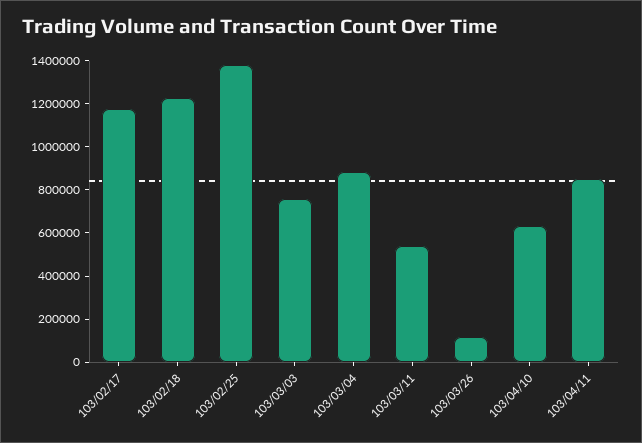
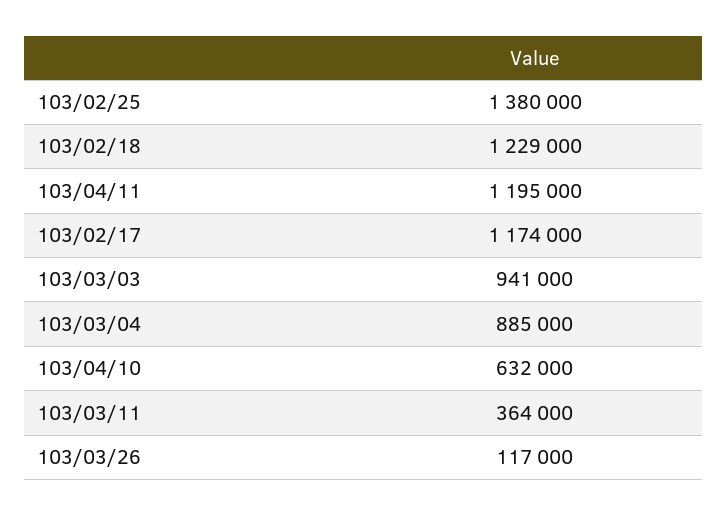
103/03/03: 750000 -> 941000
103/03/11: 550000 -> 364000
103/04/11: 850000 -> 1195000

